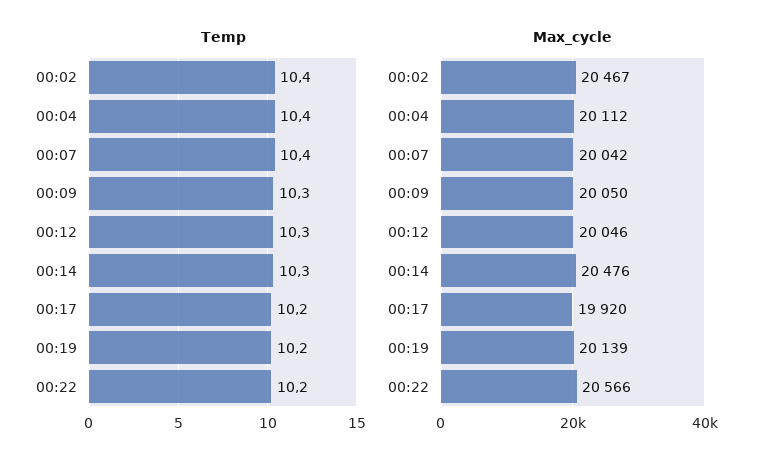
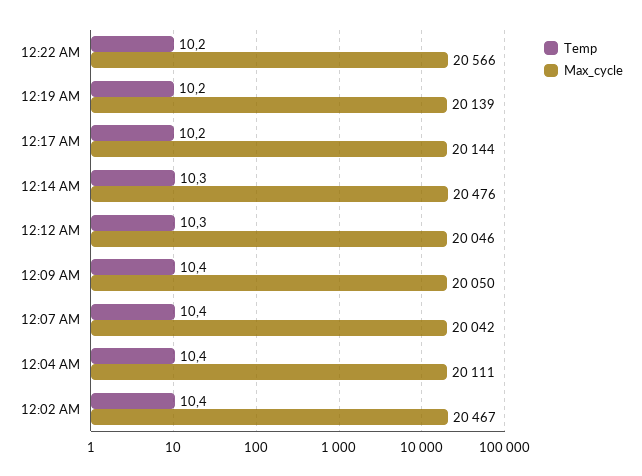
Temp, 00:09: 10.3 -> 10.4
Max_cycle, 00:04: 20112 -> 20111
Max_cycle, 00:17: 19920 -> 20144

